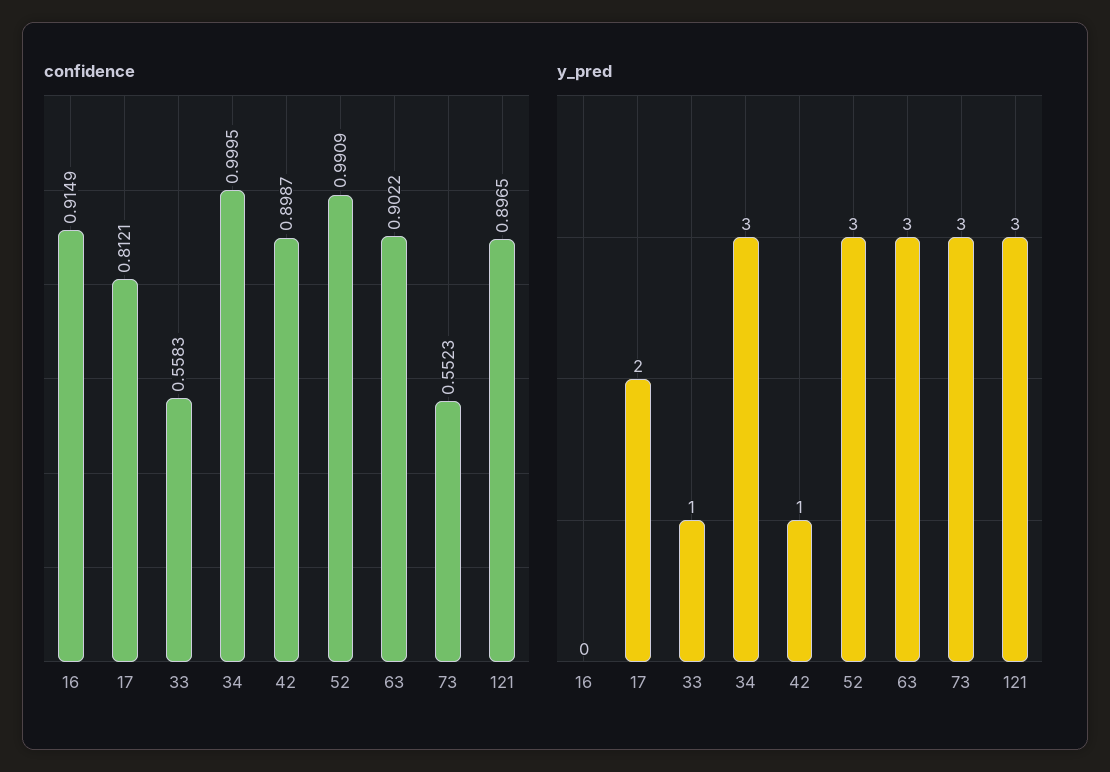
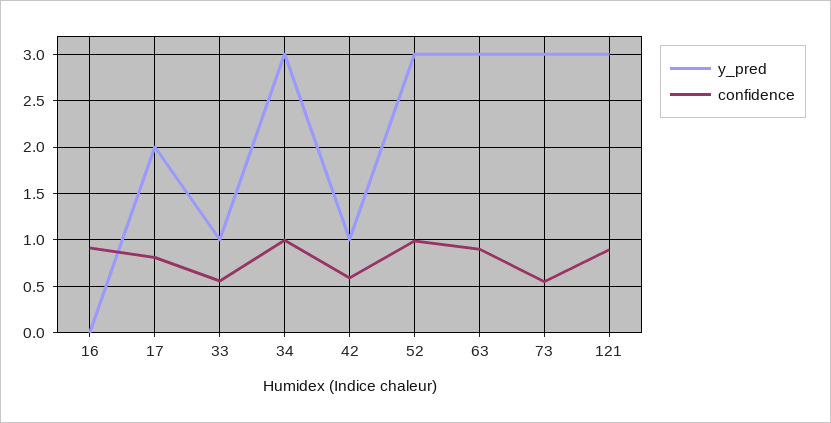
confidence, 42: 0.8987 -> 0.6

